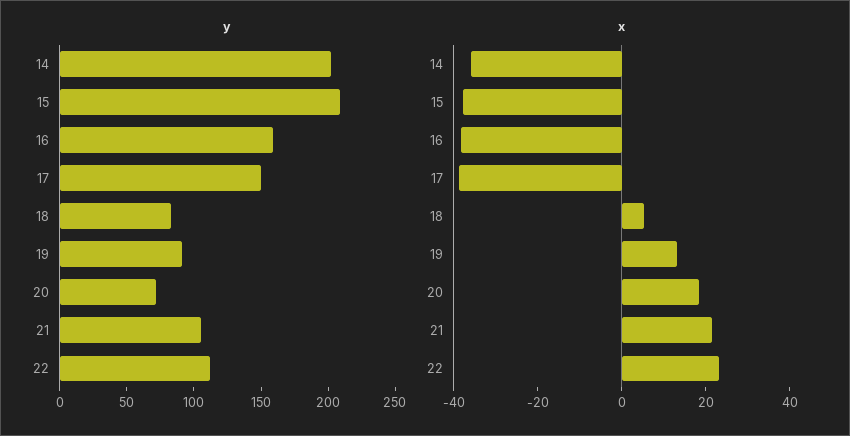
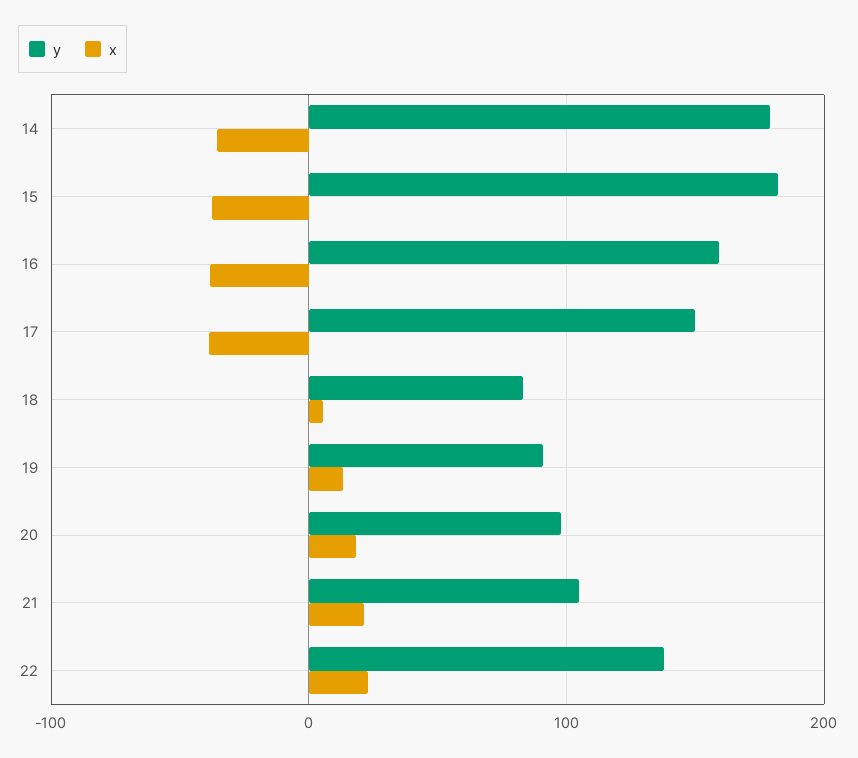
y, 14: 200 -> 180
y, 15: 210 -> 180
y, 20: 70 -> 100
y, 22: 110 -> 140

